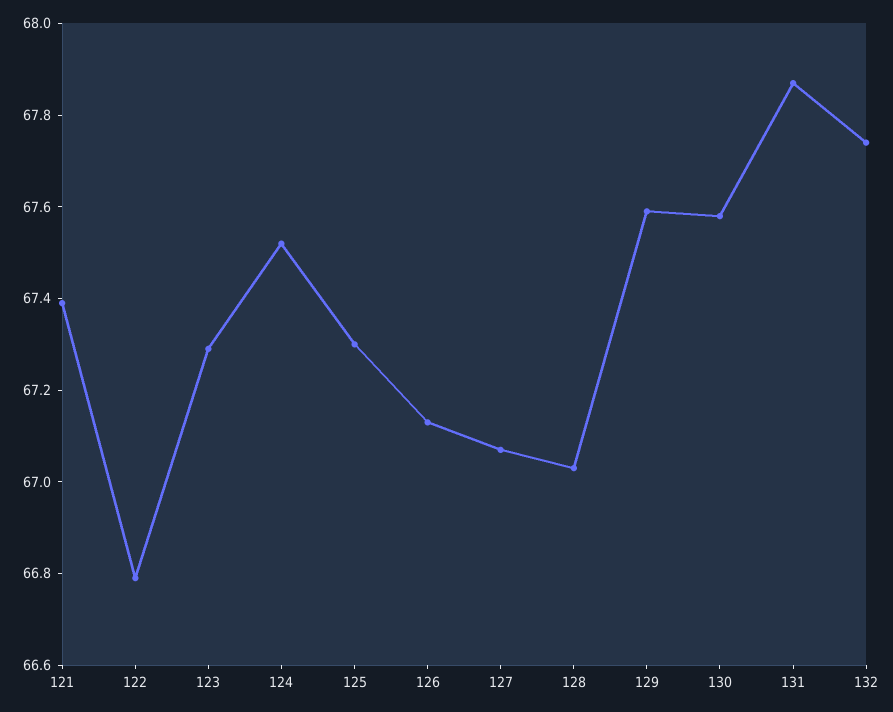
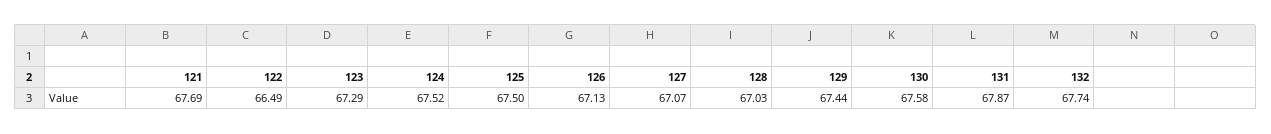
121: 67.4 -> 67.69
122: 66.8 -> 66.49
125: 67.3 -> 67.5
129: 67.6 -> 67.44

